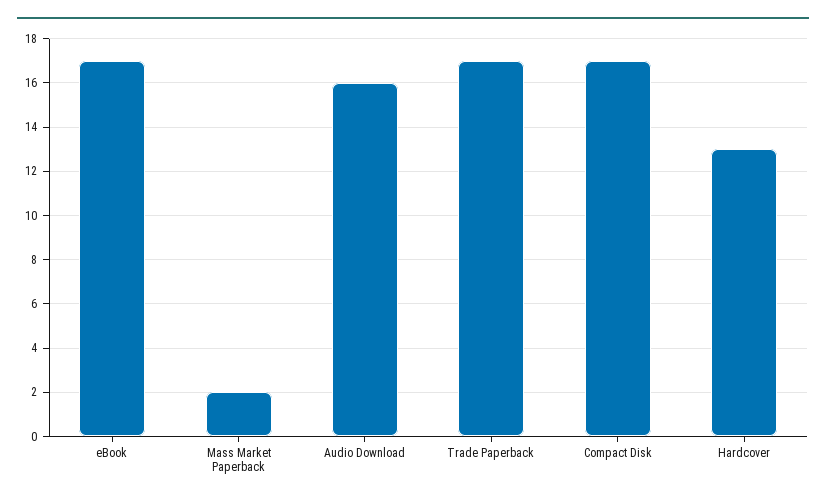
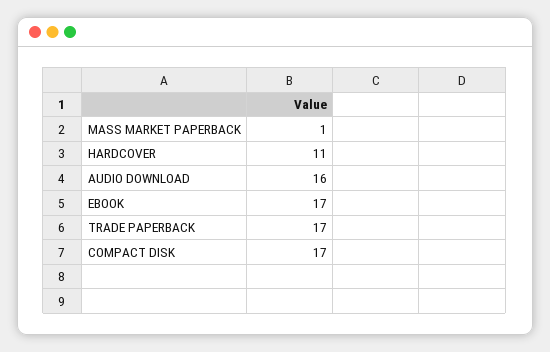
Mass Market Paperback: 2 -> 1
Hardcover: 13 -> 11

